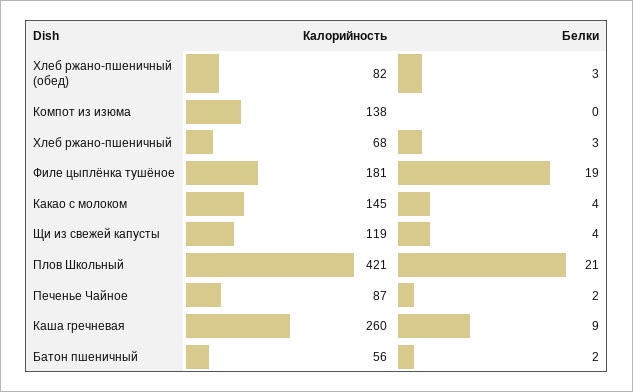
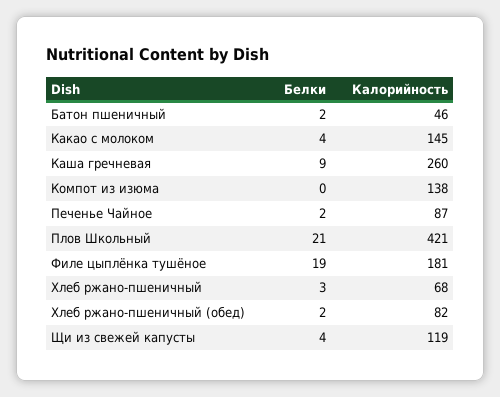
Белки, Хлеб ржано-пшеничный (обед): 3 -> 2
Калорийность, Батон пшеничный: 56 -> 46

